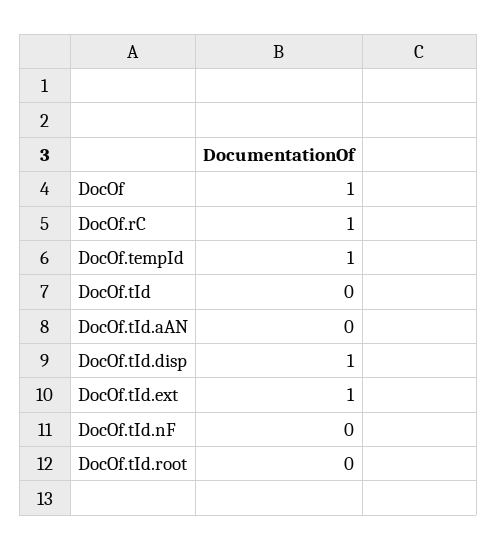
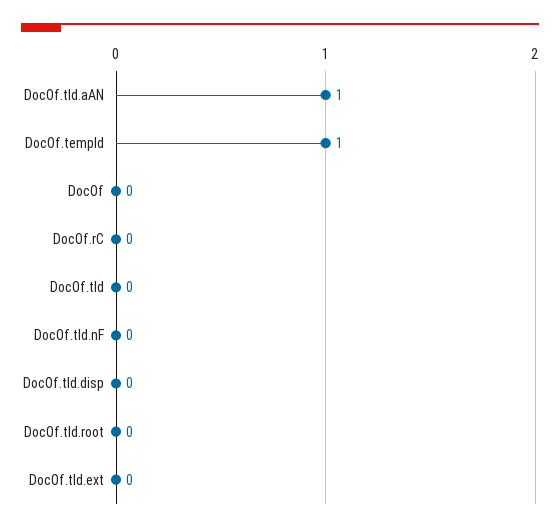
DocOf: 1 -> 0
DocOf.rC: 1 -> 0
DocOf.tId.aAN: 0 -> 1
DocOf.tId.disp: 1 -> 0
DocOf.tId.ext: 1 -> 0

